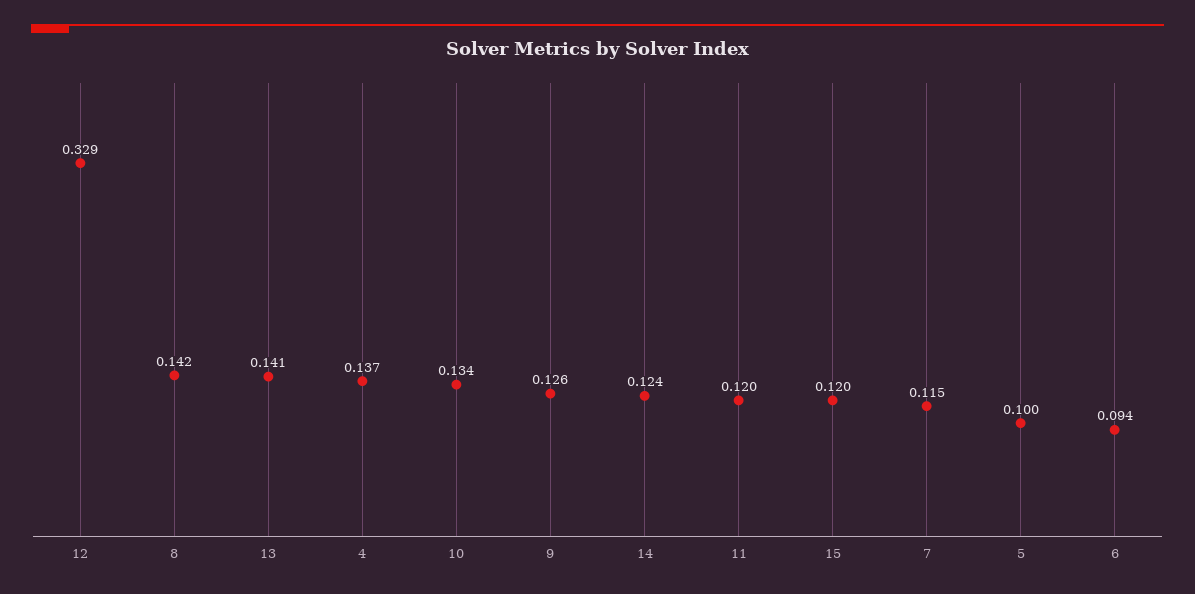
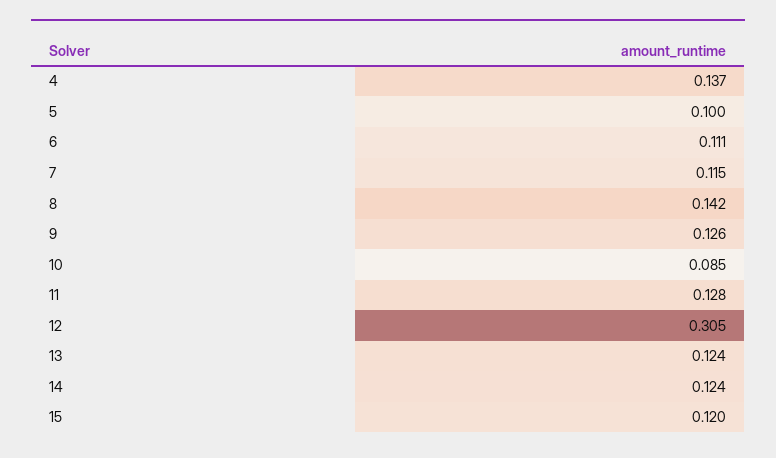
12: 0.329 -> 0.305
13: 0.141 -> 0.124
10: 0.134 -> 0.085
11: 0.12 -> 0.128
6: 0.094 -> 0.111

